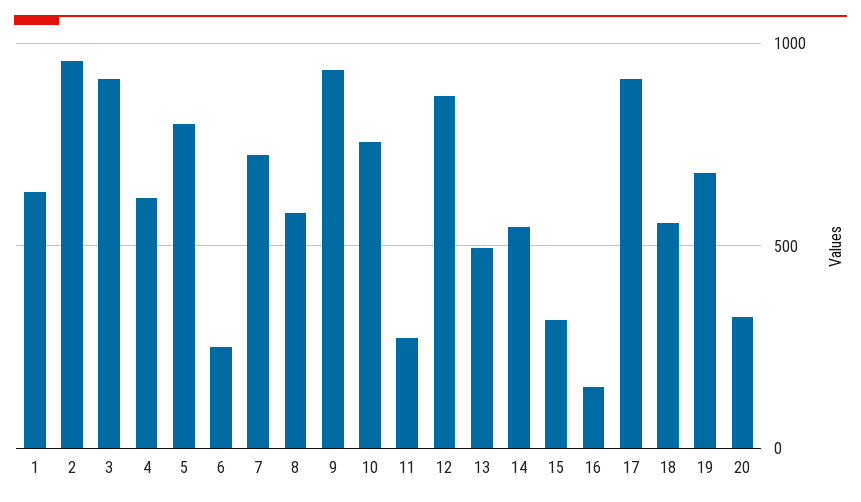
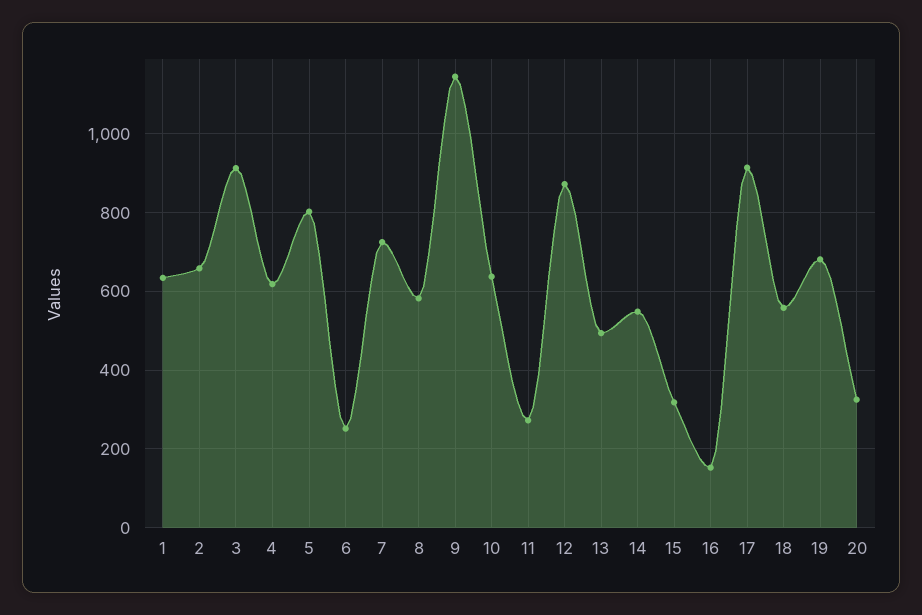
2: 950 -> 660
9: 950 -> 1140
10: 750 -> 640

